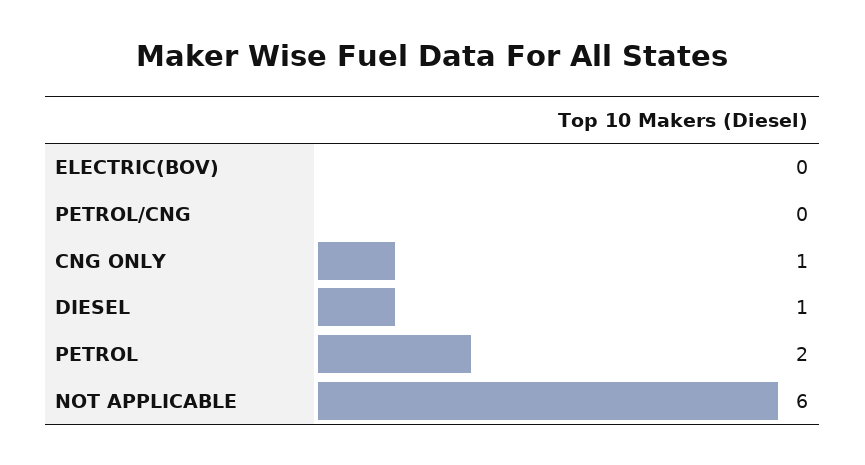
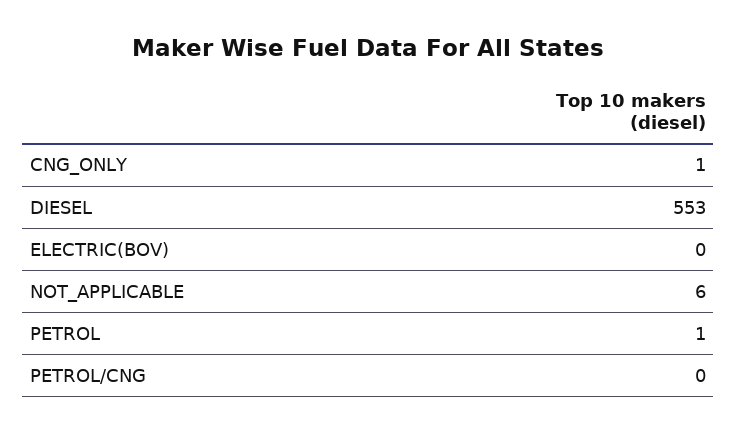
DIESEL: 1 -> 553
PETROL: 2 -> 1

